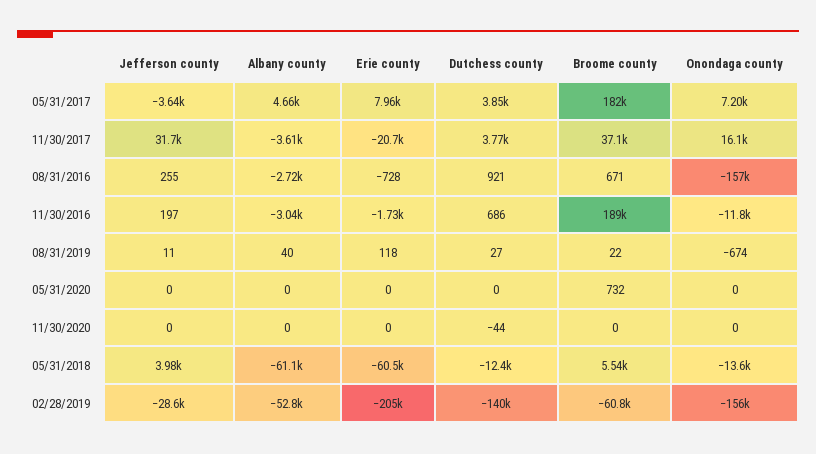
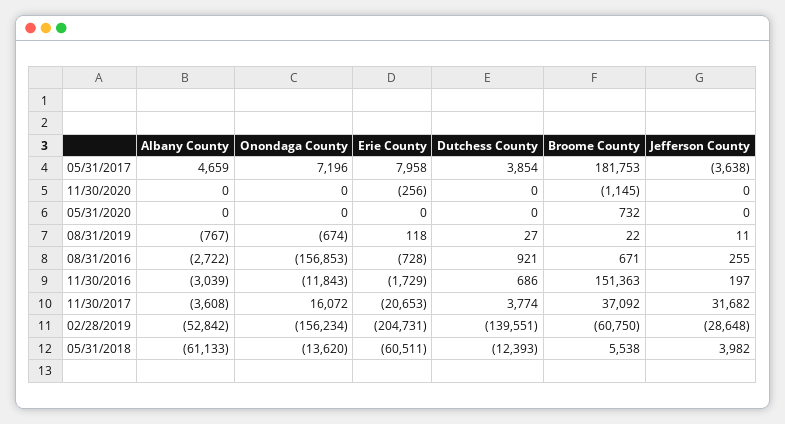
Broome county, 11/30/2016: 189000 -> 151363
Albany county, 08/31/2019: 40 -> -767
Erie county, 11/30/2020: 0 -> -256
Dutchess county, 11/30/2020: -44 -> 0
Broome county, 11/30/2020: 0 -> -1145

